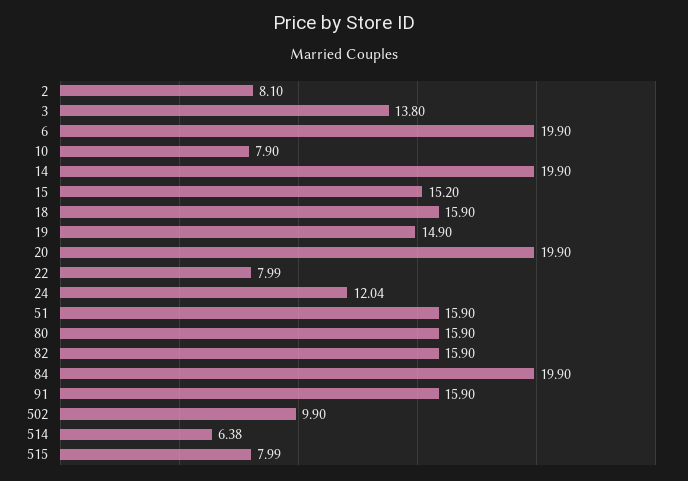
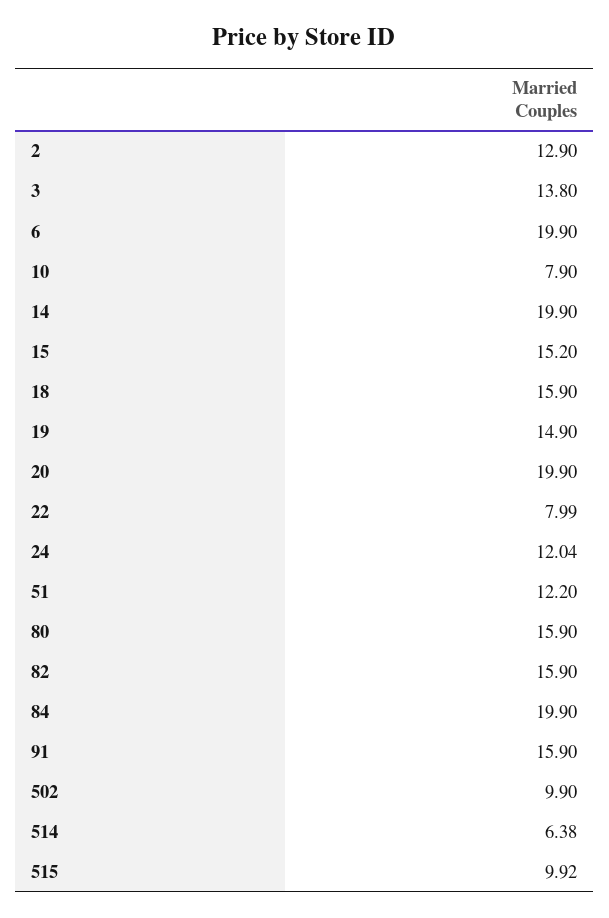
2: 8.1 -> 12.9
51: 15.9 -> 12.2
515: 7.99 -> 9.92

